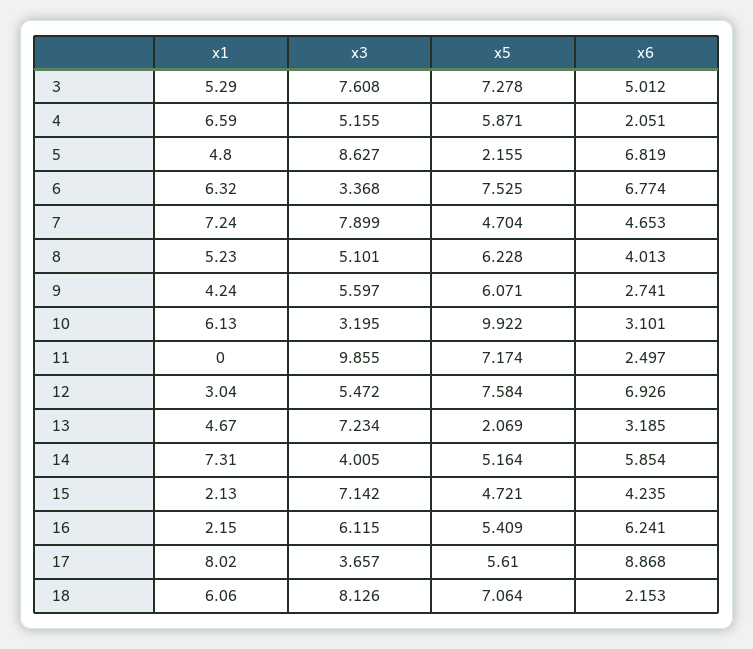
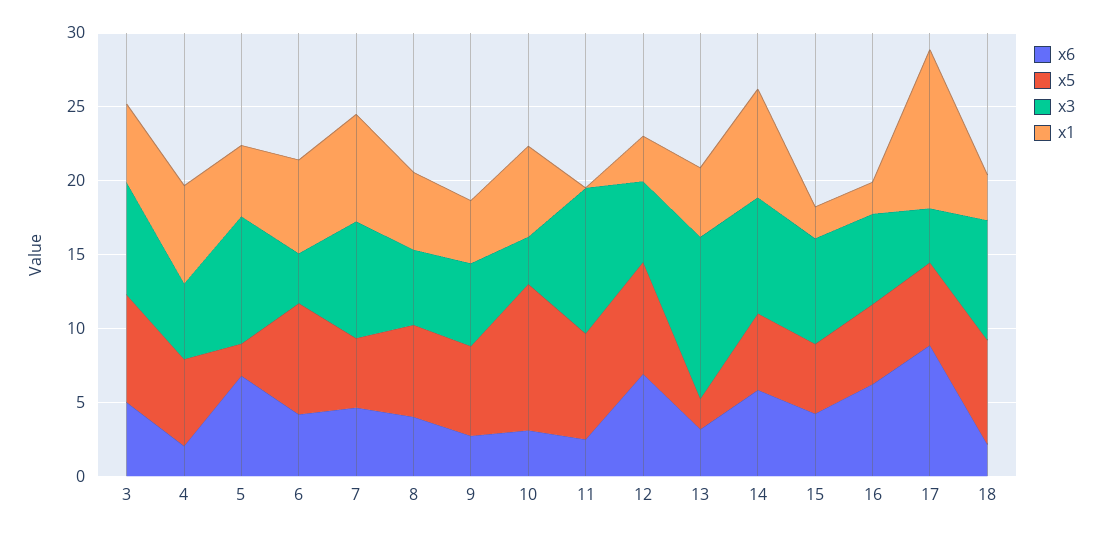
x6, 6: 6.774 -> 4
x3, 13: 7.234 -> 11
x3, 14: 4.005 -> 8
x1, 17: 8.02 -> 11
x1, 18: 6.06 -> 3

